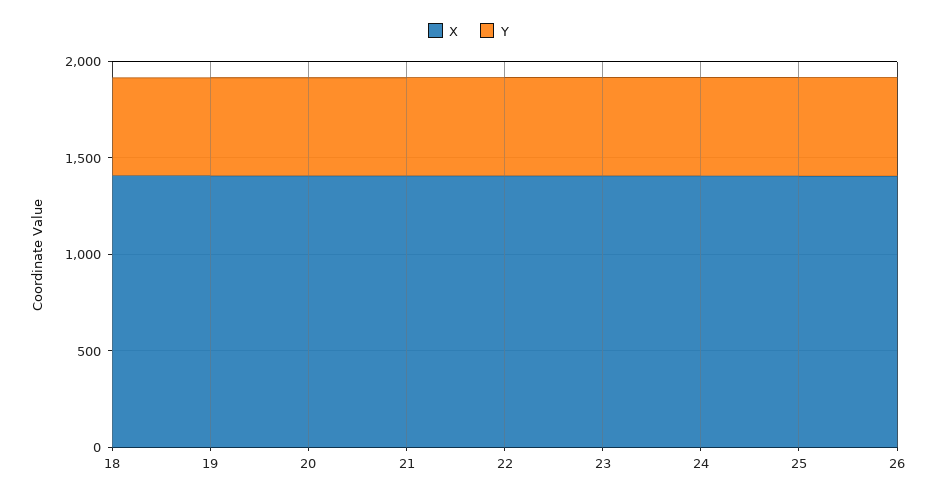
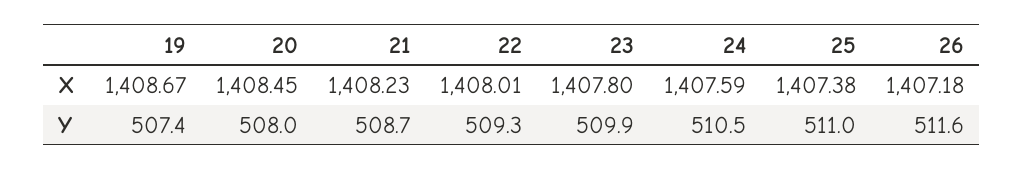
X, 18: 1400 -> none
Y, 18: 500 -> none

